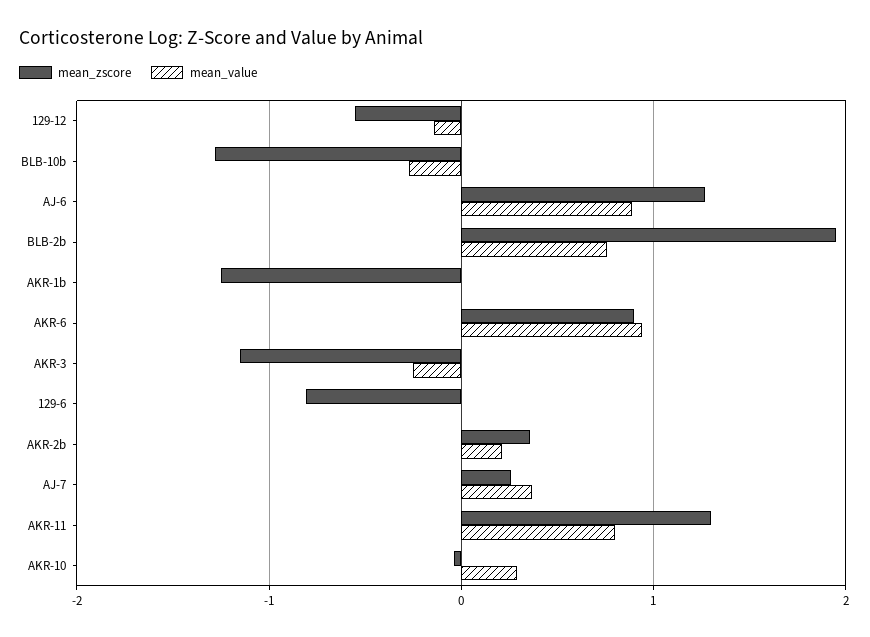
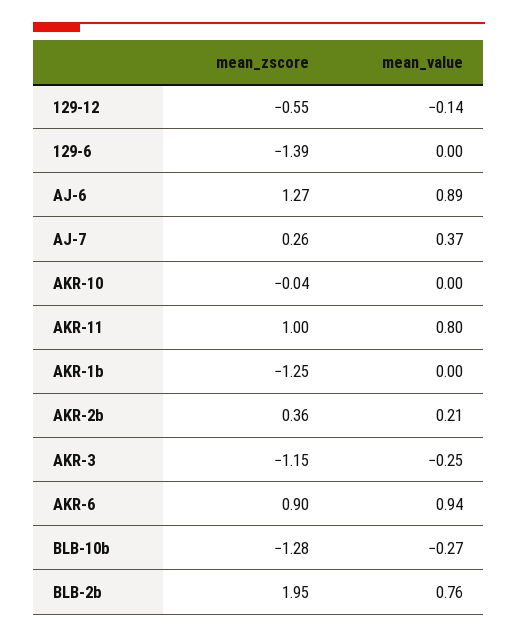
mean_zscore, 129-6: -0.8 -> -1.39
mean_zscore, AKR-11: 1.3 -> 1
mean_value, AKR-10: 0.3 -> 0

